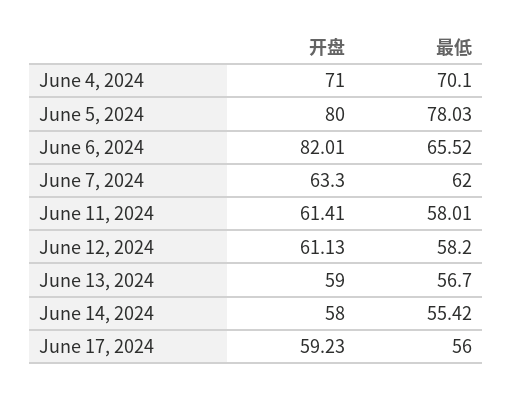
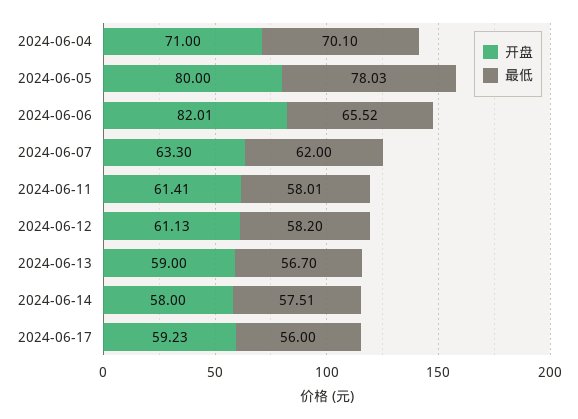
最低, June 14, 2024: 55.42 -> 57.51

